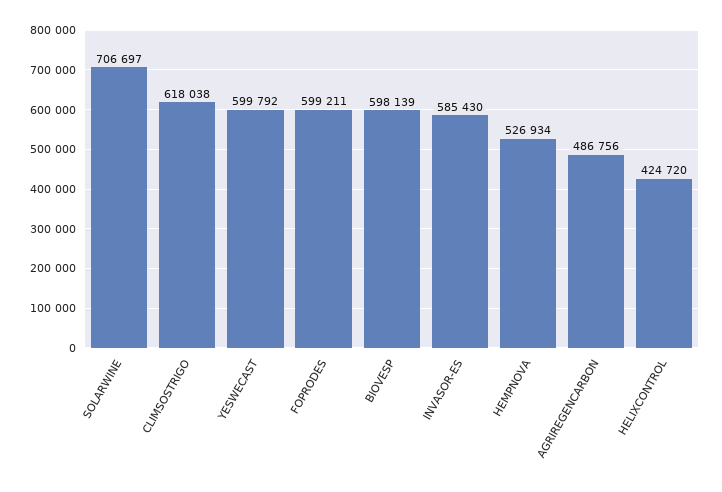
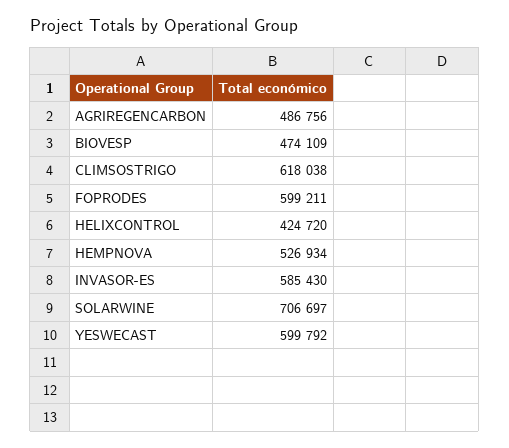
BIOVESP: 598139 -> 474109

